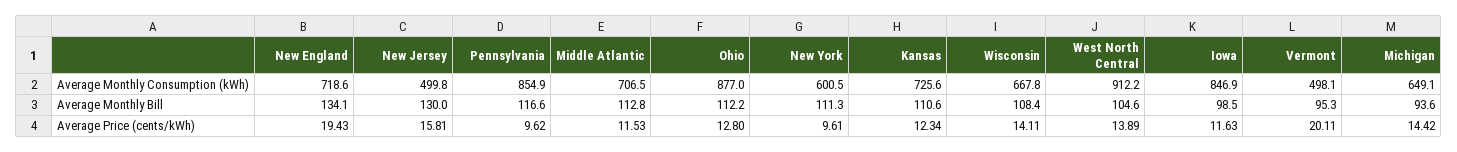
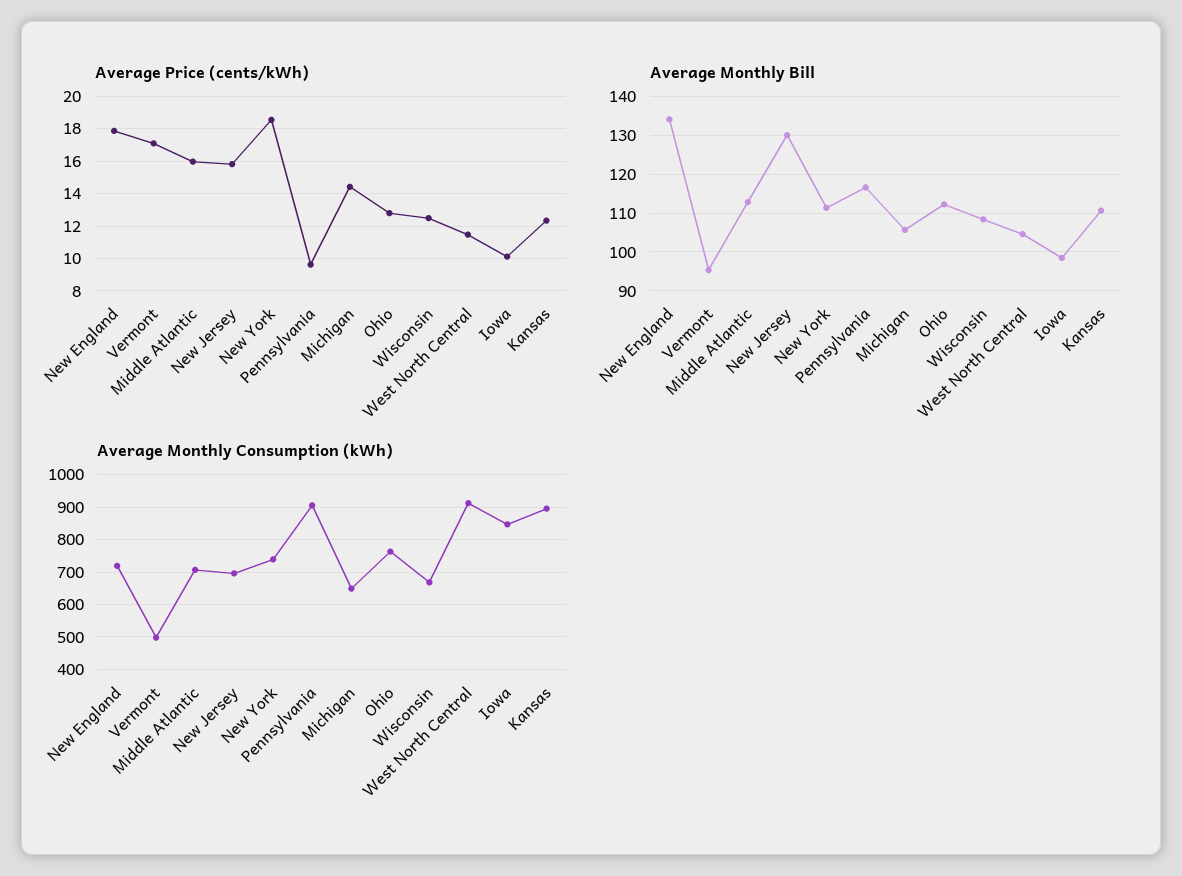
Average Monthly Consumption (kWh), New Jersey: 499.8 -> 700
Average Monthly Consumption (kWh), Pennsylvania: 854.9 -> 900
Average Monthly Consumption (kWh), Ohio: 877 -> 760
Average Monthly Consumption (kWh), New York: 600.5 -> 740
Average Monthly Consumption (kWh), Kansas: 725.6 -> 900
Average Monthly Bill, Michigan: 93.6 -> 106
Average Price (cents/kWh), New England: 19.43 -> 18
Average Price (cents/kWh), Middle Atlantic: 11.53 -> 16
Average Price (cents/kWh), New York: 9.61 -> 18.5
Average Price (cents/kWh), Wisconsin: 14.11 -> 12.5
Average Price (cents/kWh), West North Central: 13.89 -> 11.5
Average Price (cents/kWh), Iowa: 11.63 -> 10
Average Price (cents/kWh), Vermont: 20.11 -> 17

